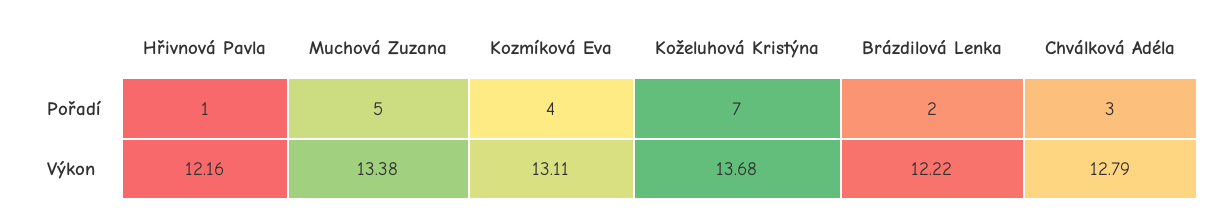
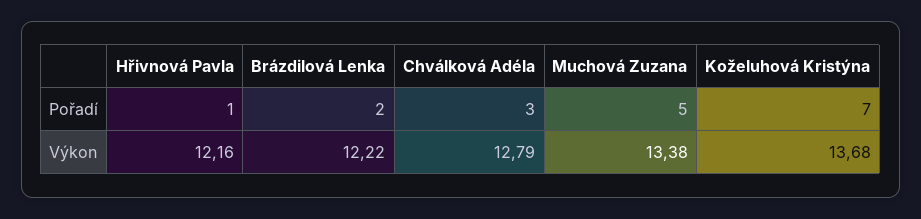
Kozmíková Eva, Pořadí: 4 -> none
Kozmíková Eva, Výkon: 13.11 -> none

